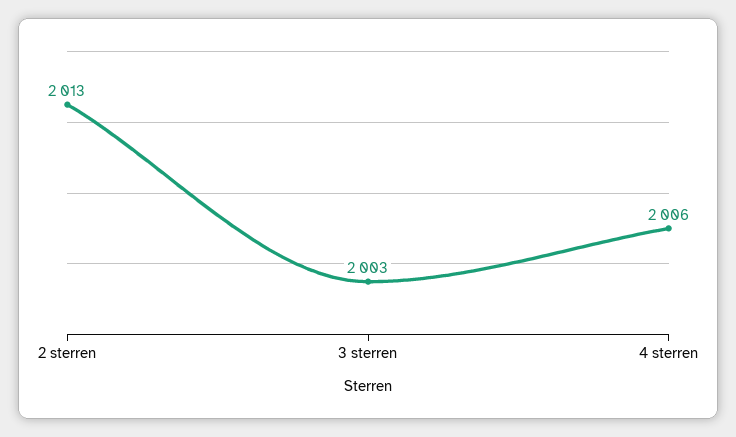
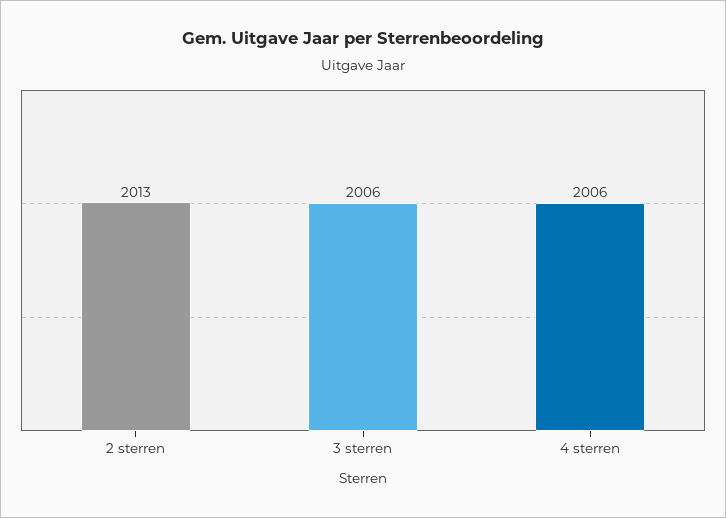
3 sterren: 2003 -> 2006

